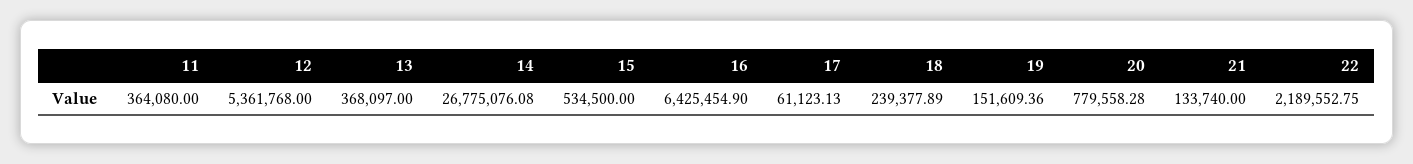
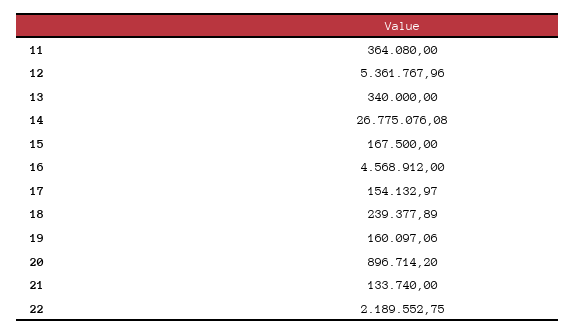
12: 5361768 -> 5361767.96
13: 368097 -> 340000
15: 534500 -> 167500
16: 6425454.9 -> 4568912
17: 61123.13 -> 154132.97
19: 151609.36 -> 160097.06
20: 779558.28 -> 896714.2

